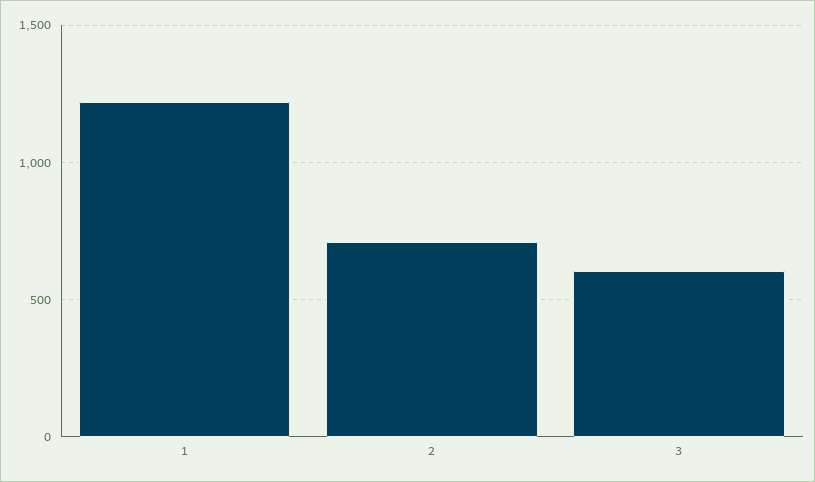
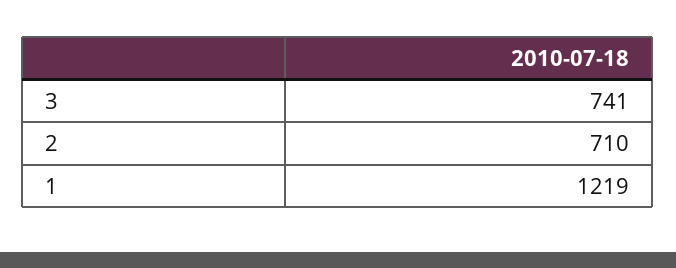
3: 600 -> 741

